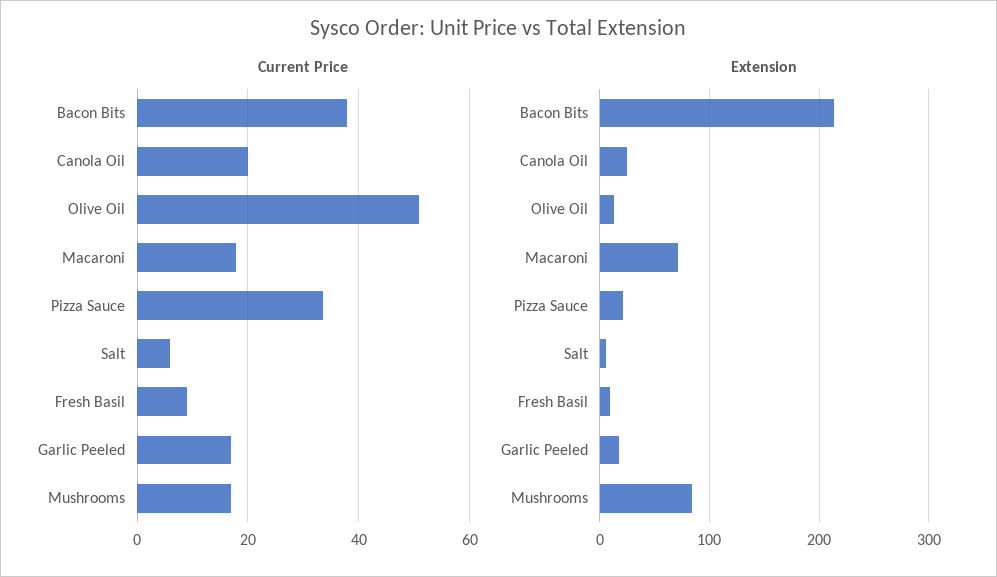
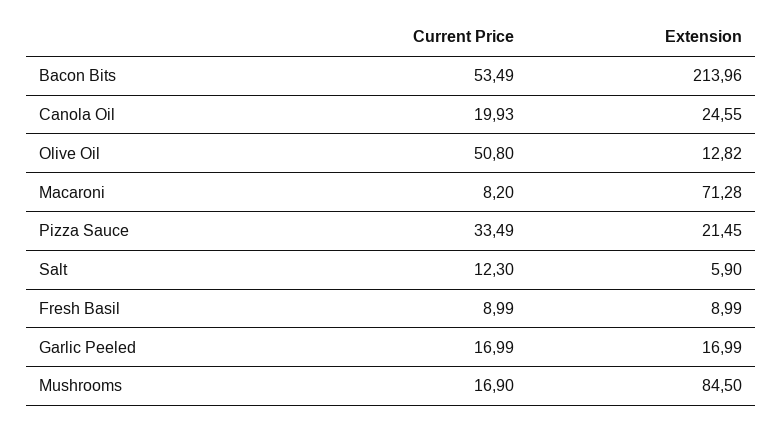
Current Price, Bacon Bits: 38 -> 53.49
Current Price, Macaroni: 18 -> 8.2
Current Price, Salt: 6 -> 12.3

